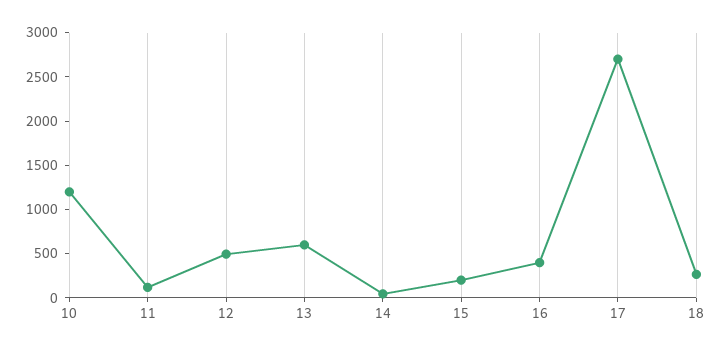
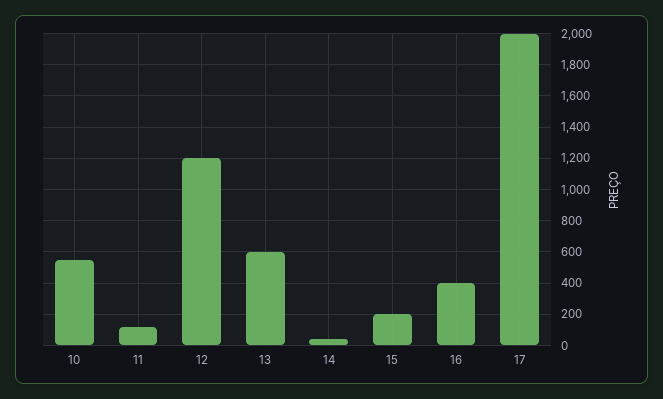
10: 1200 -> 550
12: 500 -> 1200
17: 2700 -> 2000
18: 300 -> none

